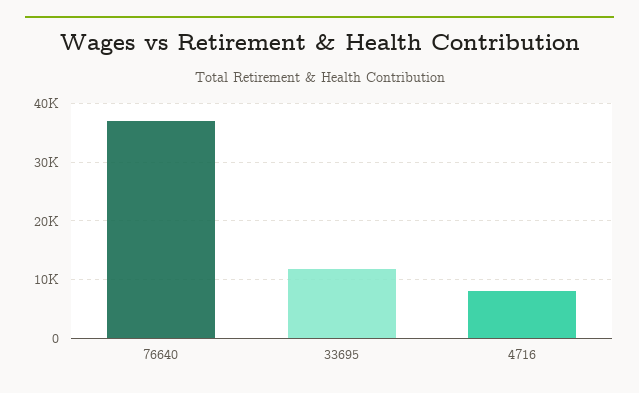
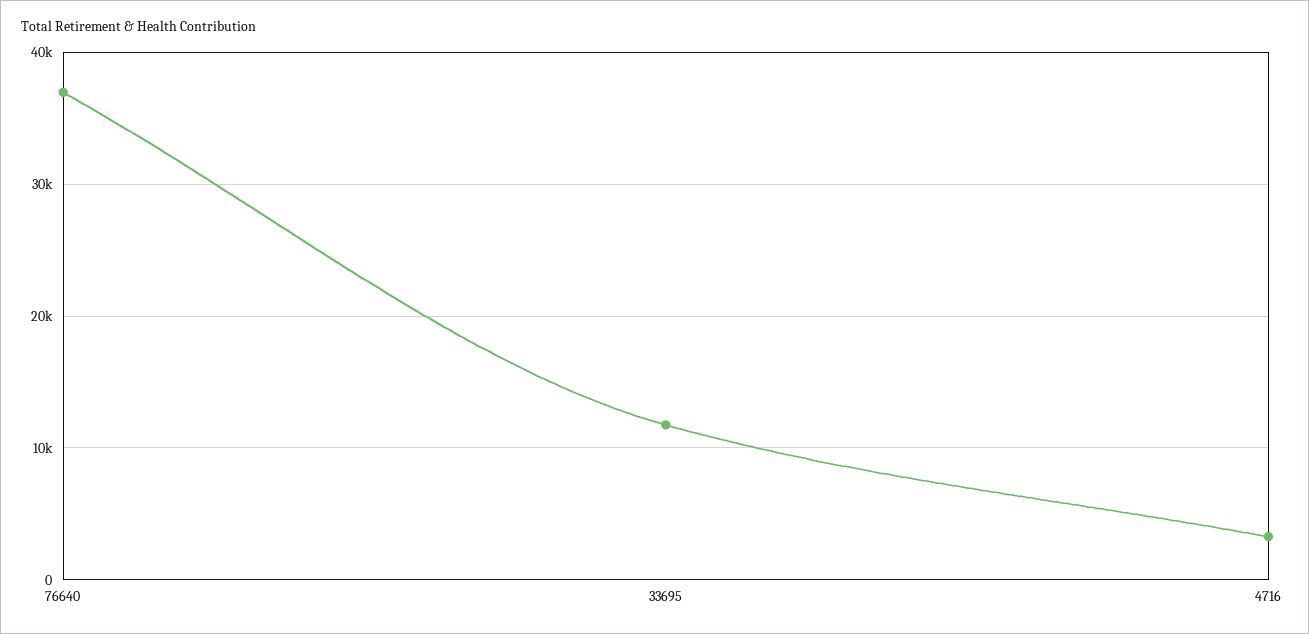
4716: 8000 -> 3000

